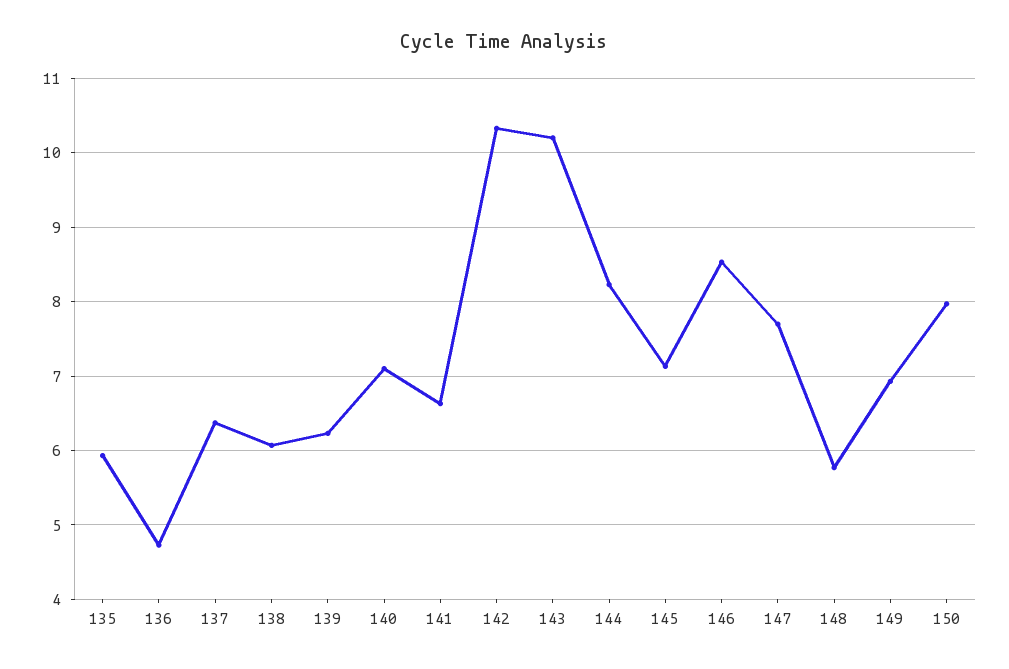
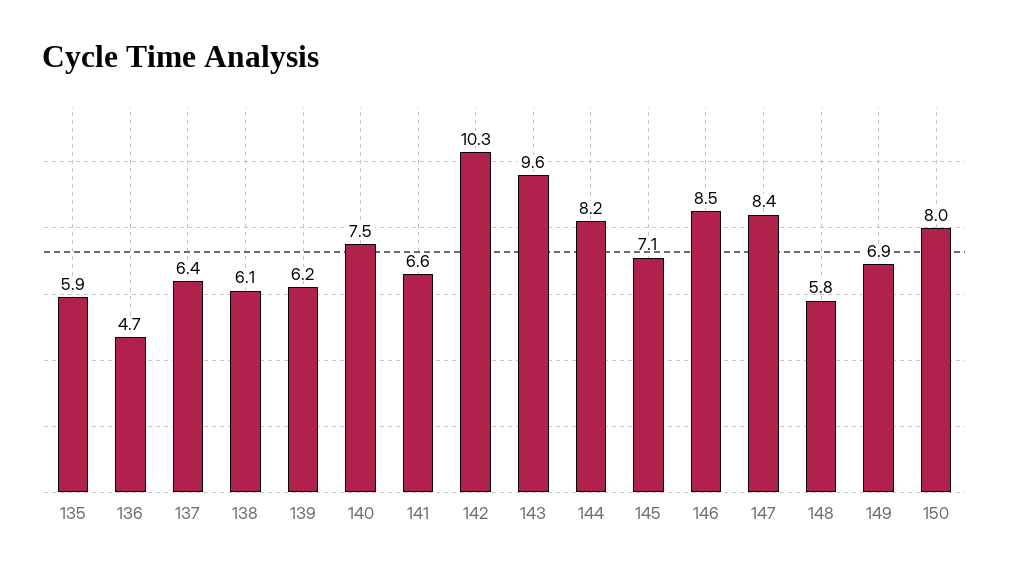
140: 7.1 -> 7.5
143: 10.2 -> 9.6
147: 7.7 -> 8.4

